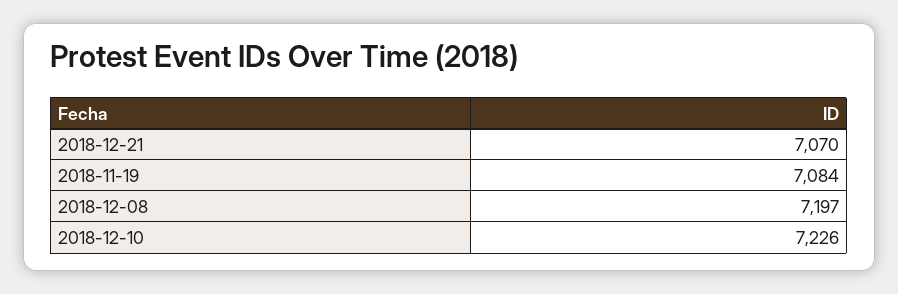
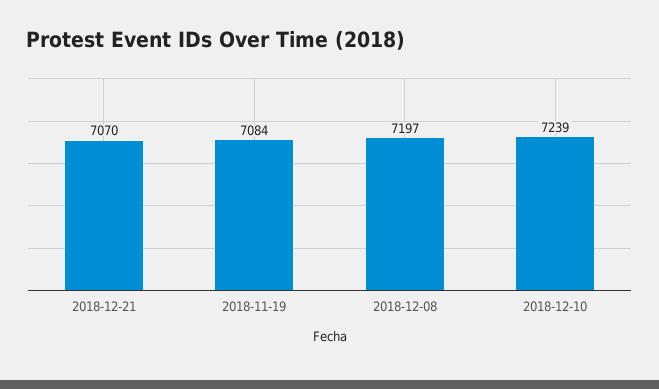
2018-12-10: 7226 -> 7239

